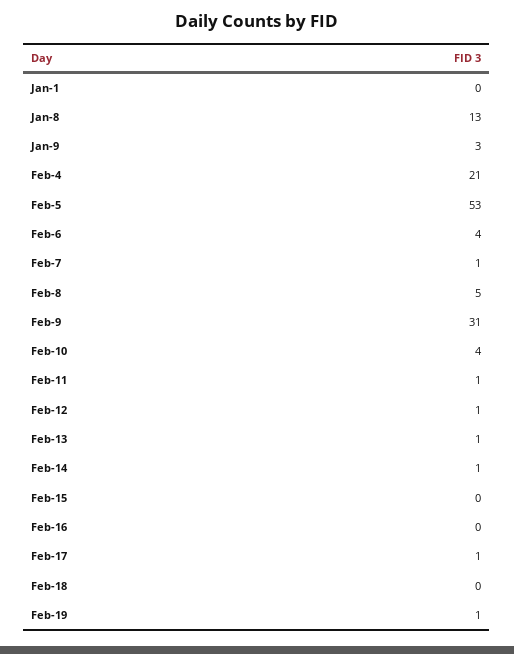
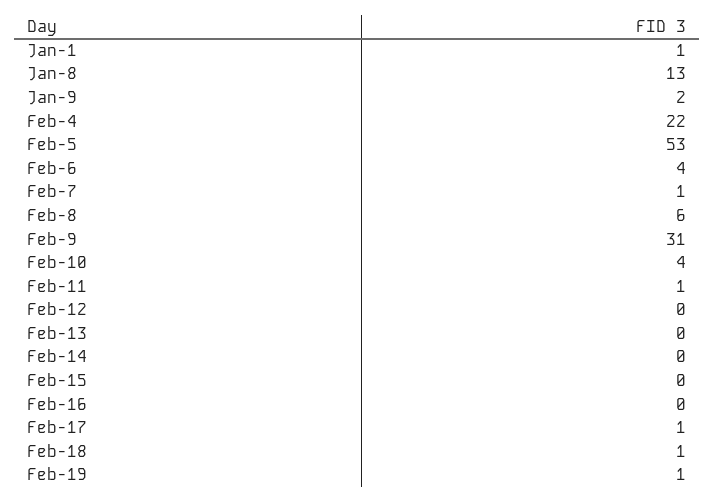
Jan-1: 0 -> 1
Jan-9: 3 -> 2
Feb-4: 21 -> 22
Feb-8: 5 -> 6
Feb-12: 1 -> 0
Feb-13: 1 -> 0
Feb-14: 1 -> 0
Feb-18: 0 -> 1

